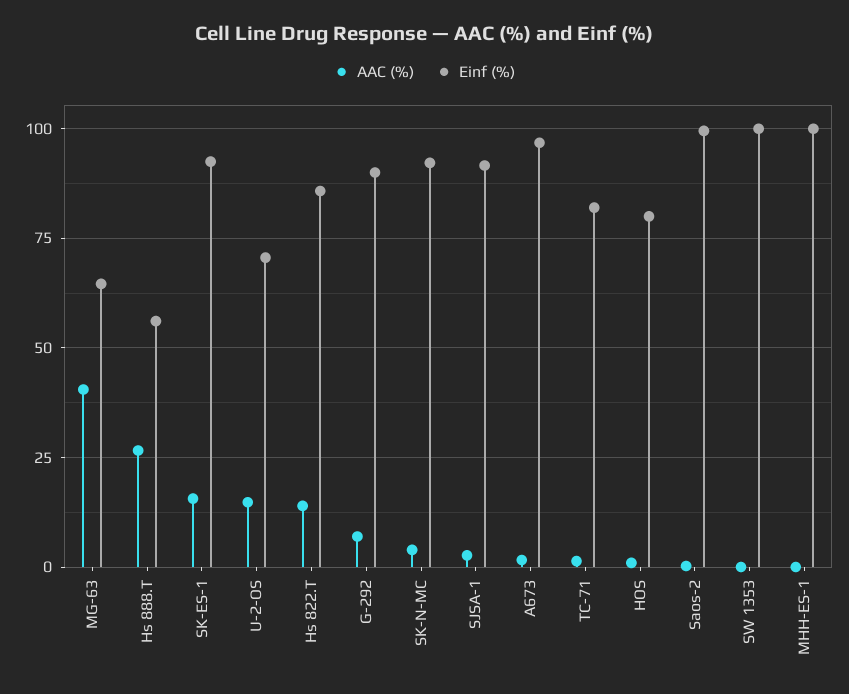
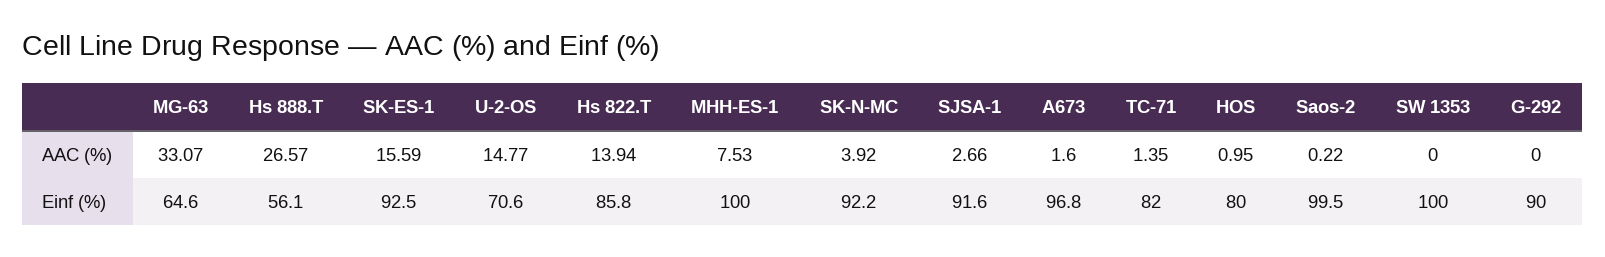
AAC (%), MG-63: 40 -> 33.07
AAC (%), G-292: 7.5 -> 0
AAC (%), MHH-ES-1: 0 -> 7.53

